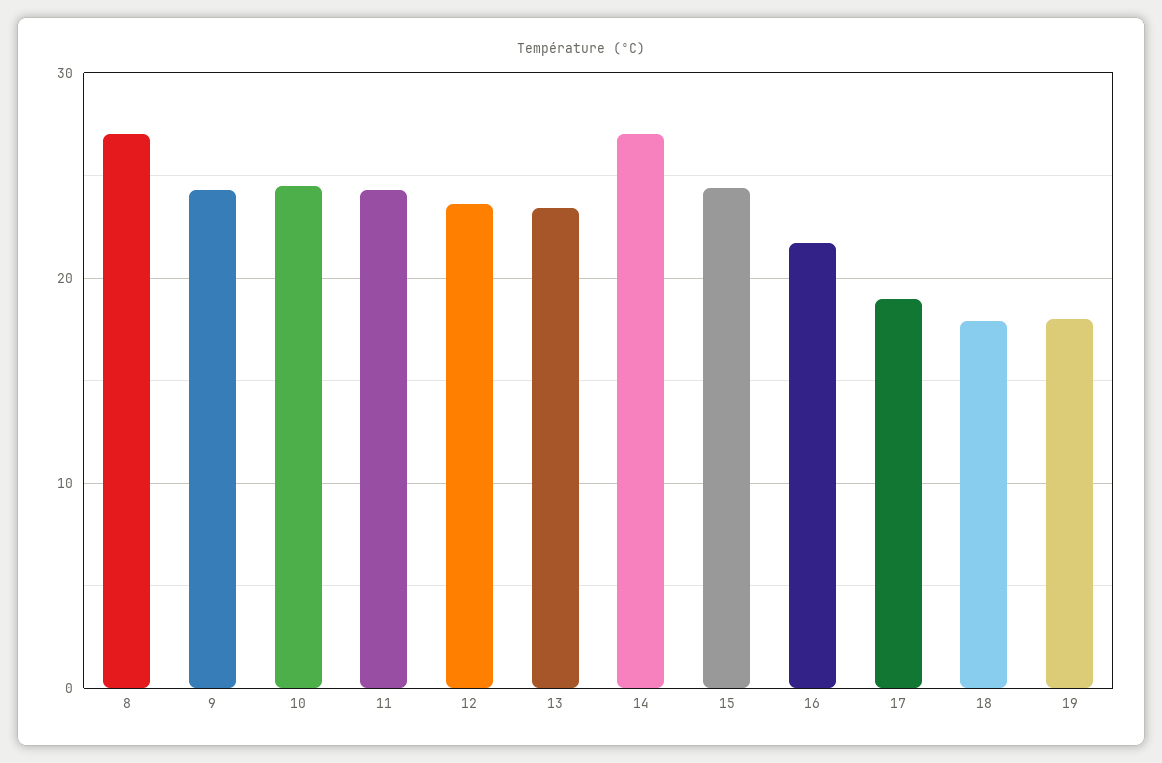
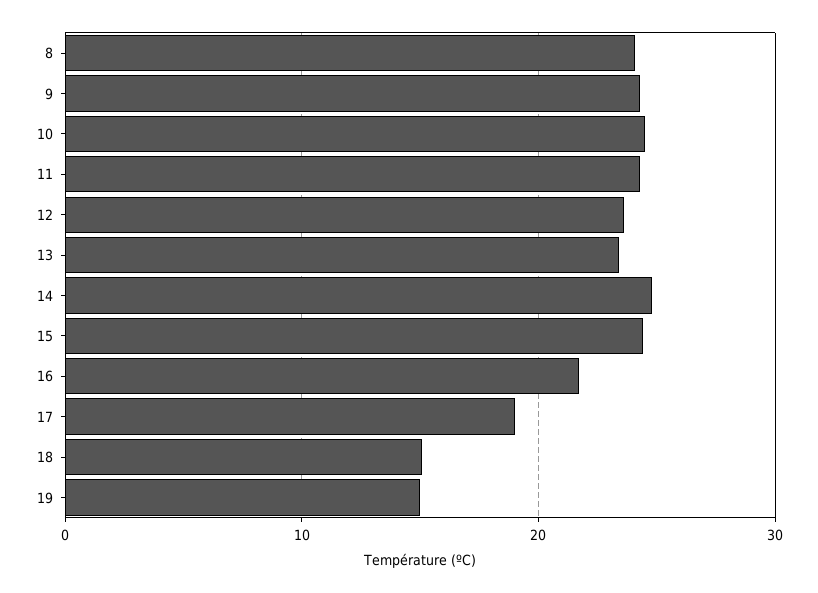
8: 27 -> 24
14: 27 -> 25
18: 18 -> 15
19: 18 -> 15

